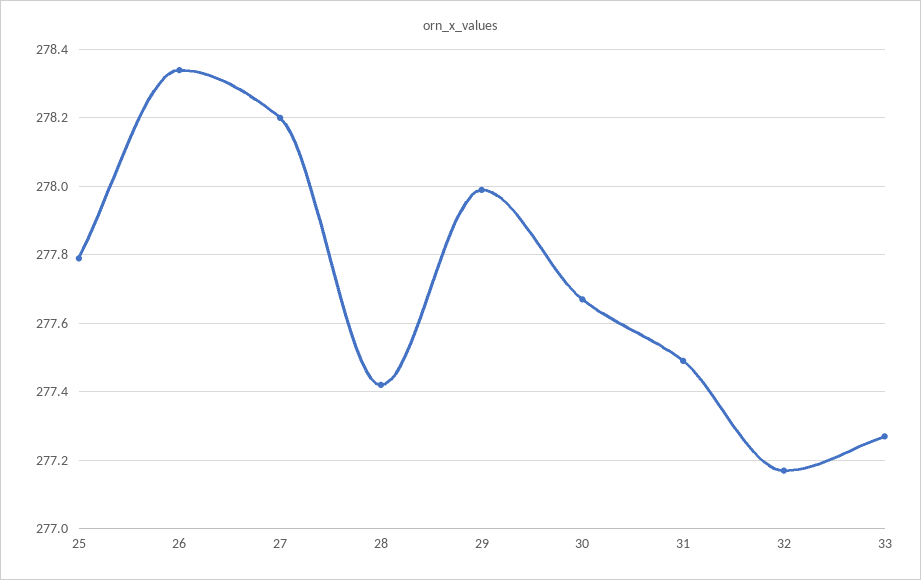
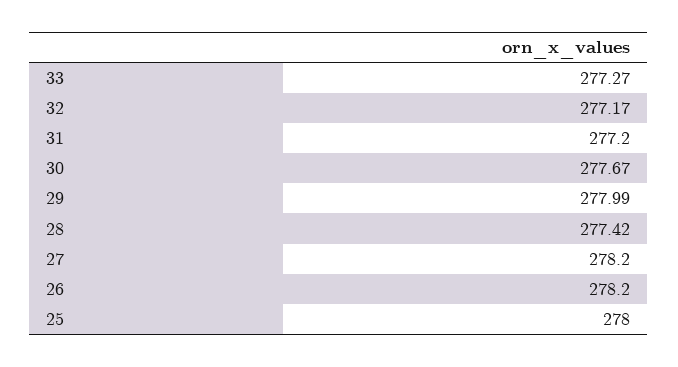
25: 277.8 -> 278
26: 278.35 -> 278.2
31: 277.5 -> 277.2

